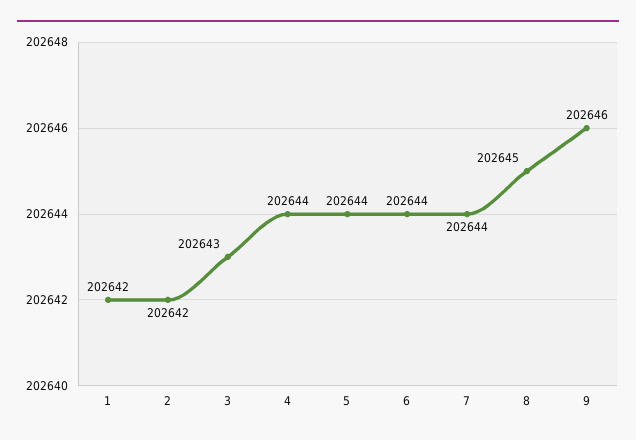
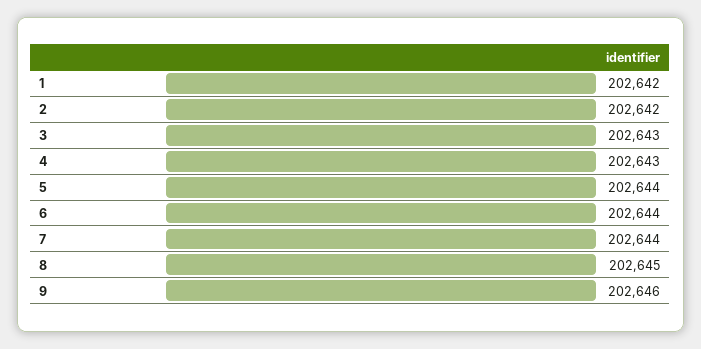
4: 202644 -> 202643

